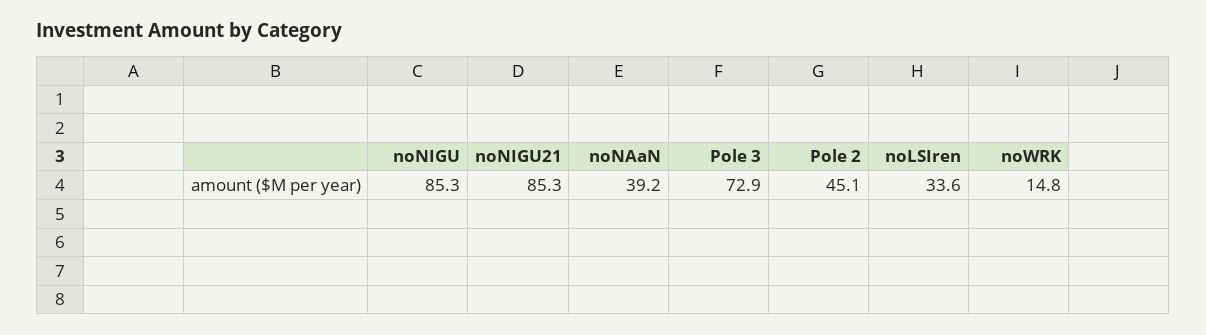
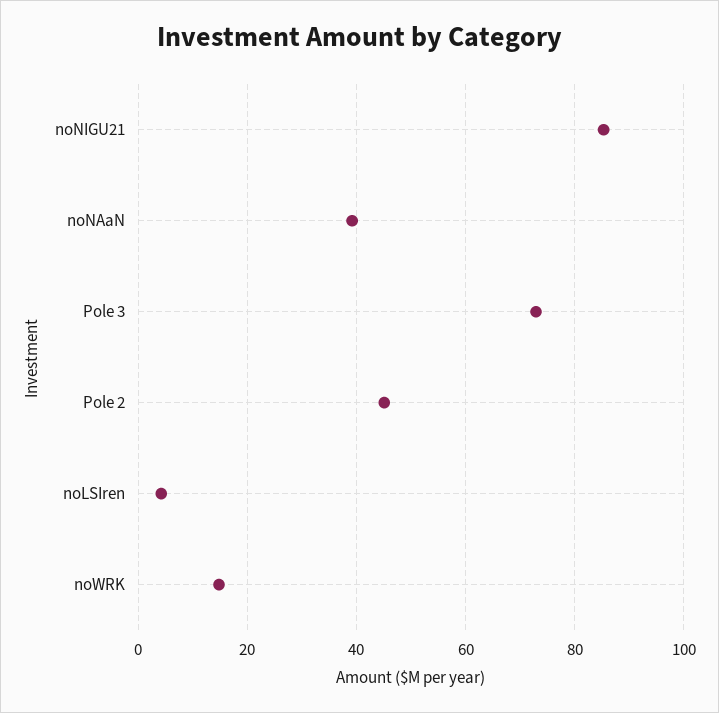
noNIGU: 85.3 -> none
noLSIren: 33.6 -> 4

